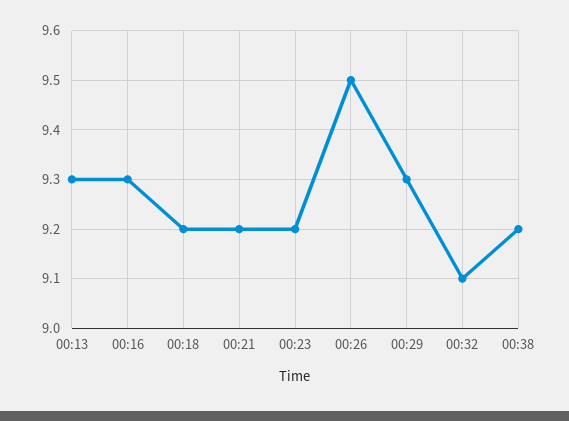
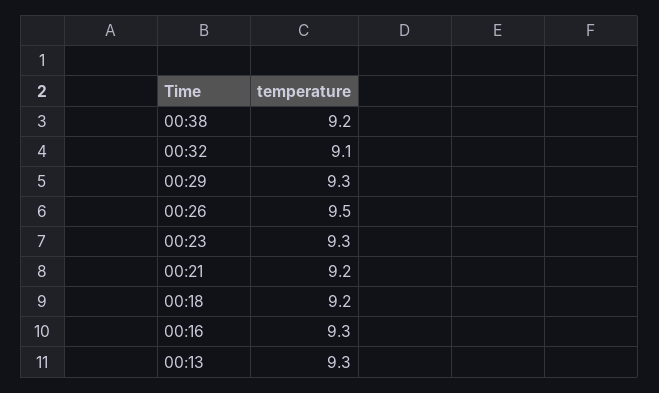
00:23: 9.2 -> 9.3

